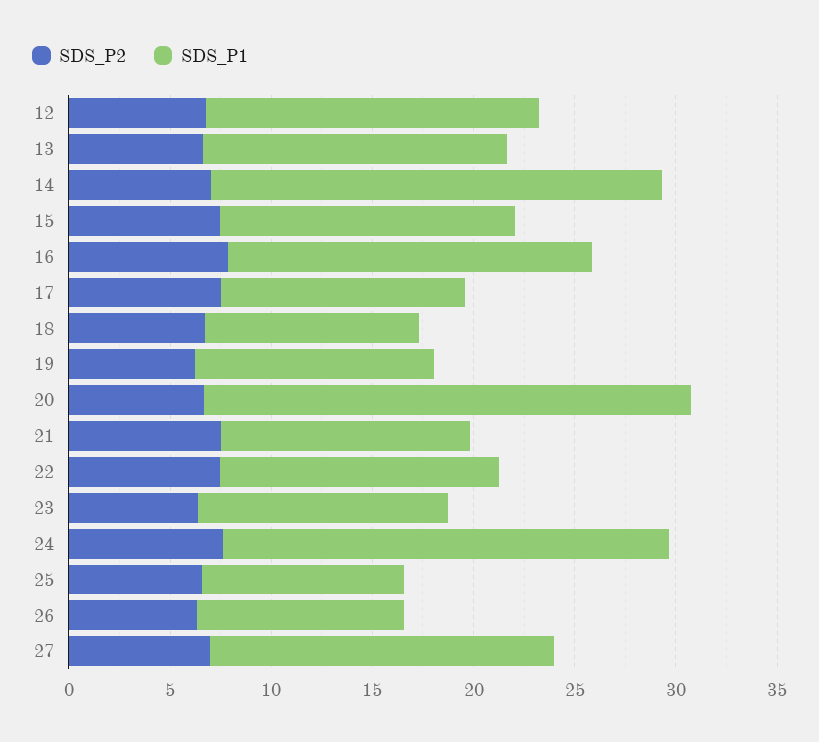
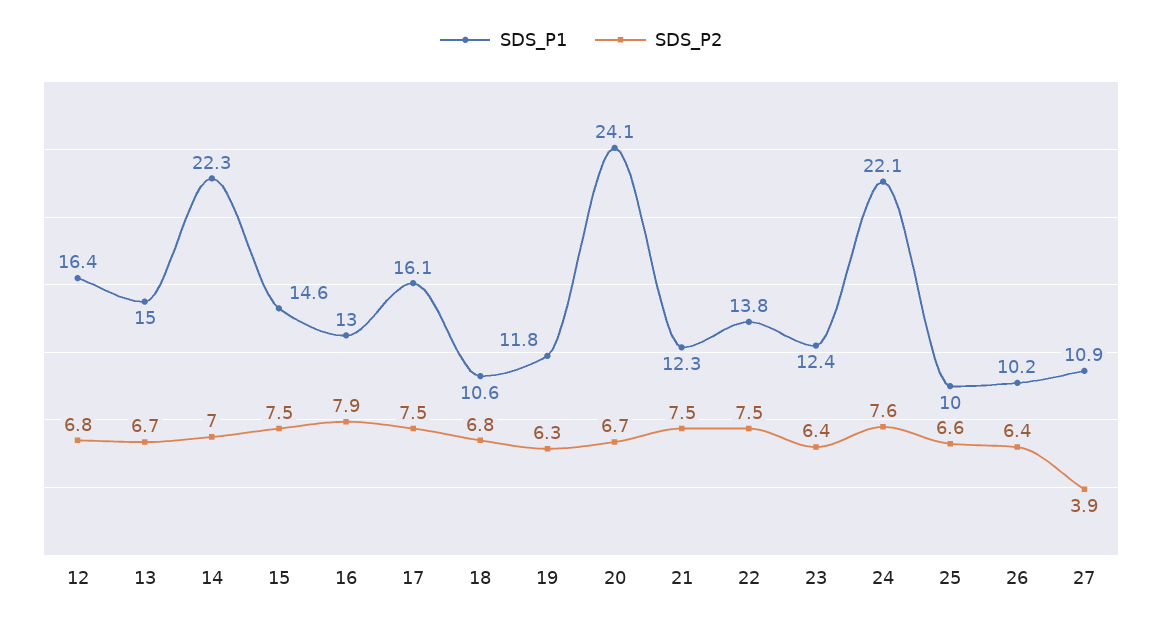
SDS_P1, 16: 18 -> 13
SDS_P1, 17: 12 -> 16.1
SDS_P2, 27: 7 -> 3.9
SDS_P1, 27: 17 -> 10.9

